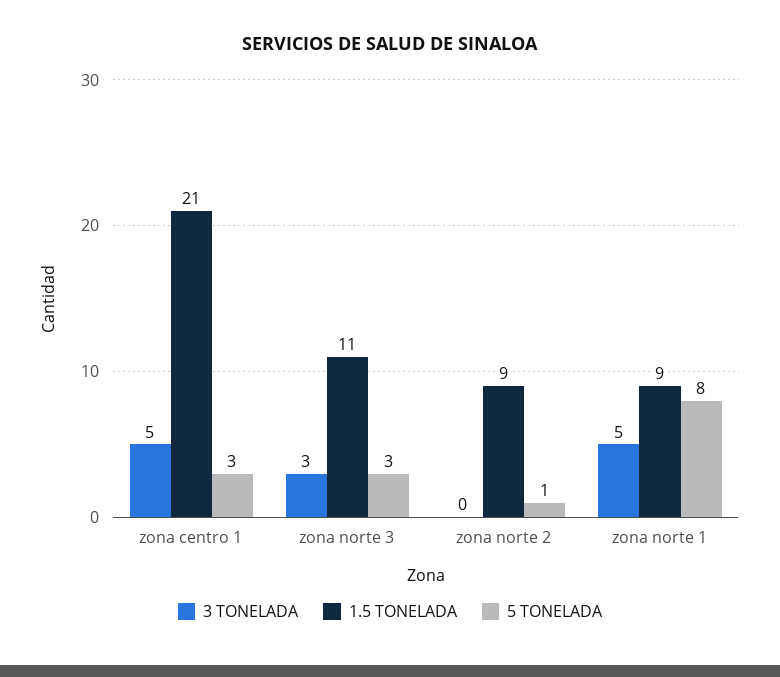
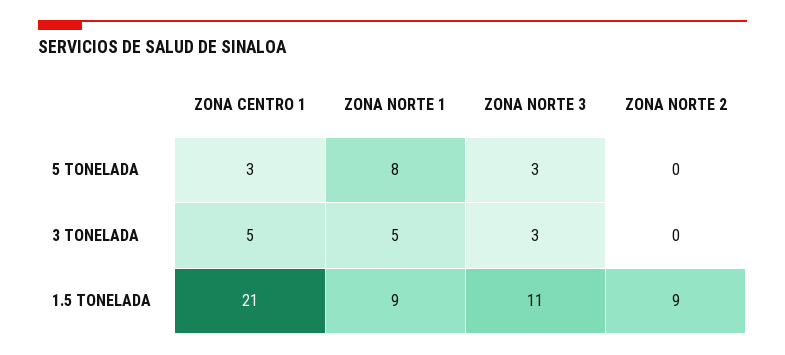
5 TONELADA, zona norte 2: 1 -> 0

